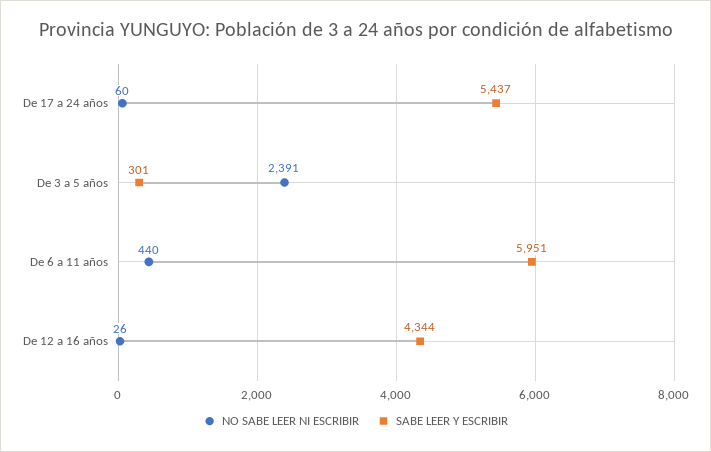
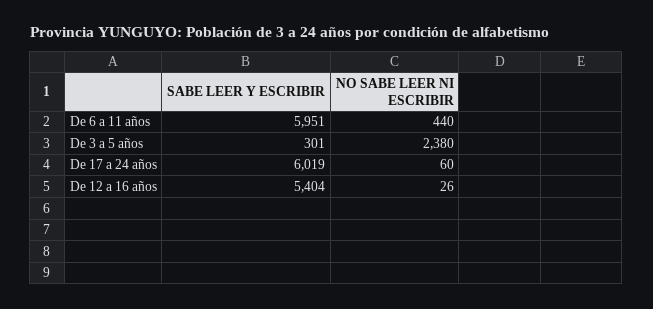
SABE LEER Y ESCRIBIR, De 17 a 24 años: 5437 -> 6019
NO SABE LEER NI ESCRIBIR, De 3 a 5 años: 2391 -> 2380
SABE LEER Y ESCRIBIR, De 12 a 16 años: 4344 -> 5404

